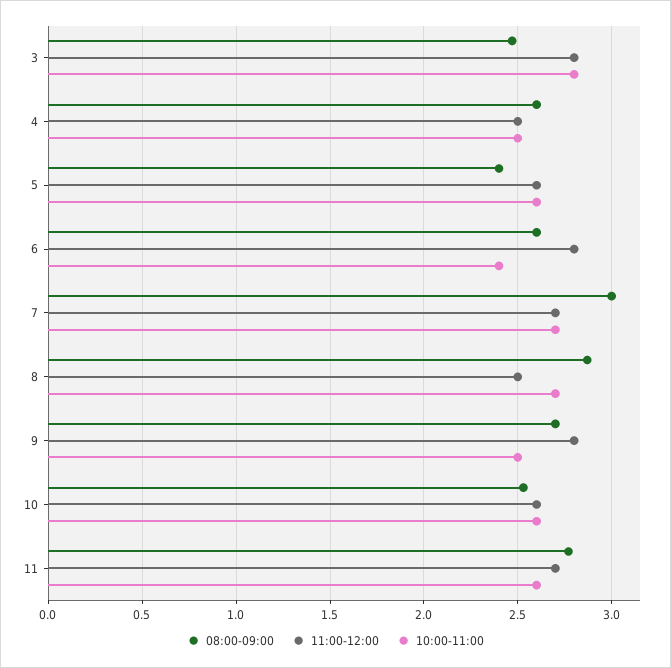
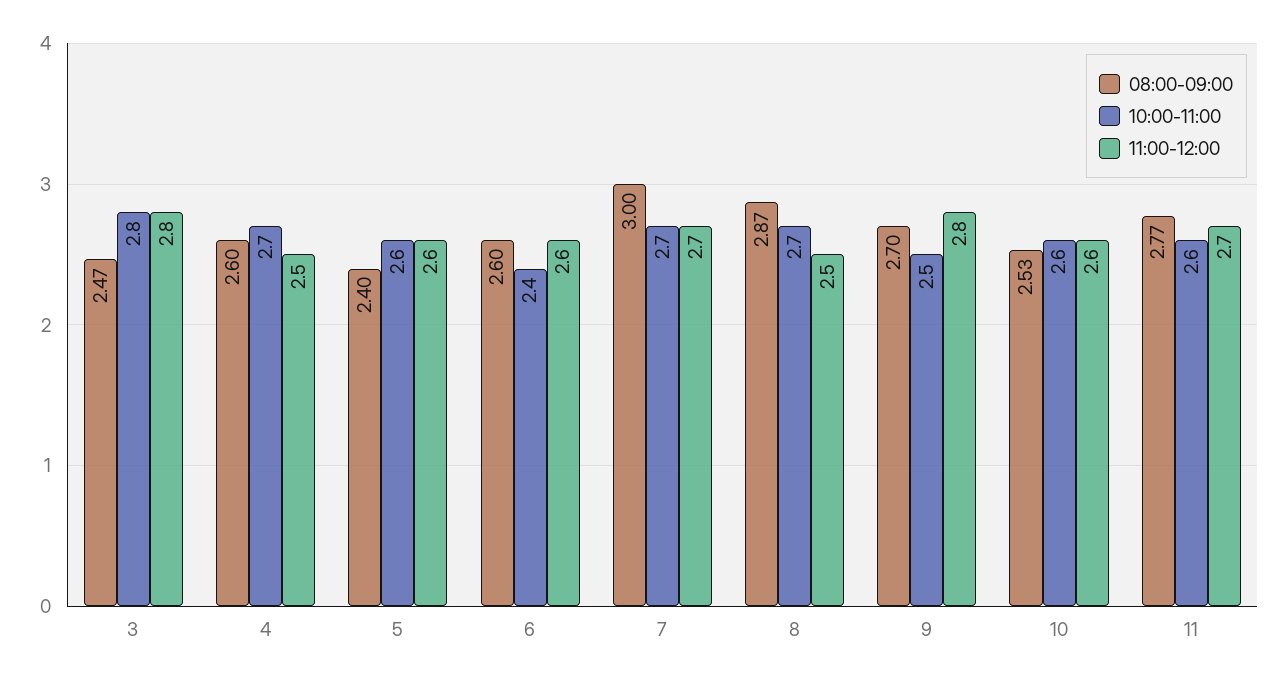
10:00-11:00, 4: 2.5 -> 2.7
11:00-12:00, 6: 2.8 -> 2.6

